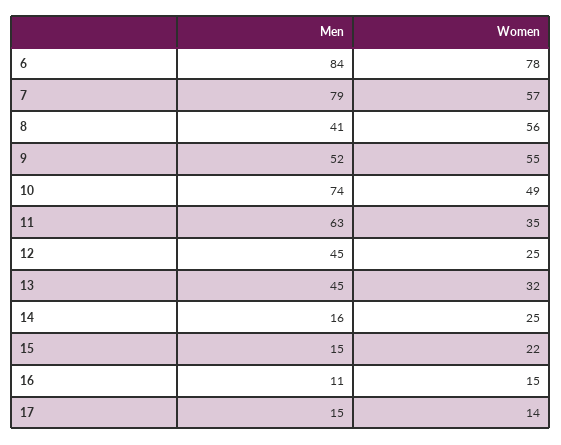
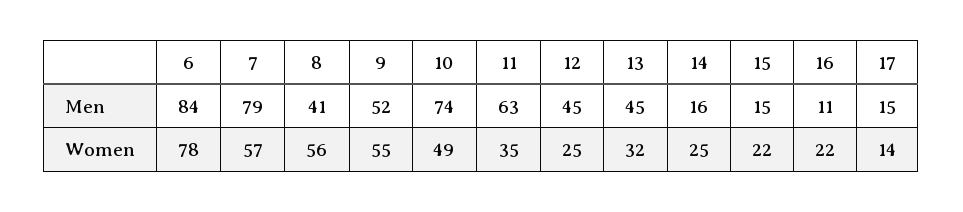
Women, 16: 15 -> 22

